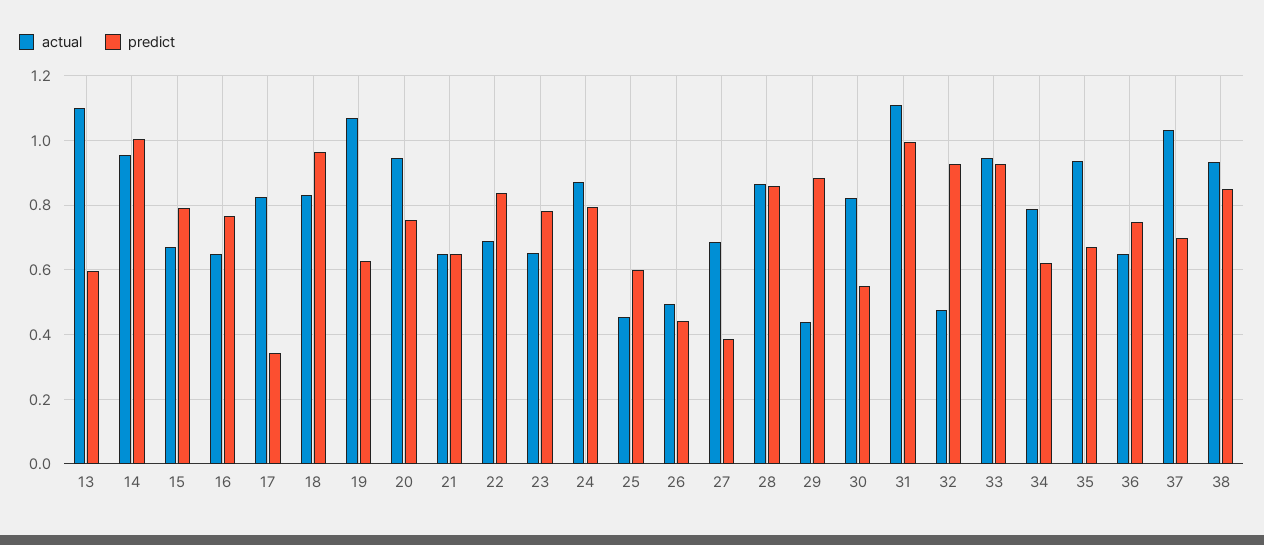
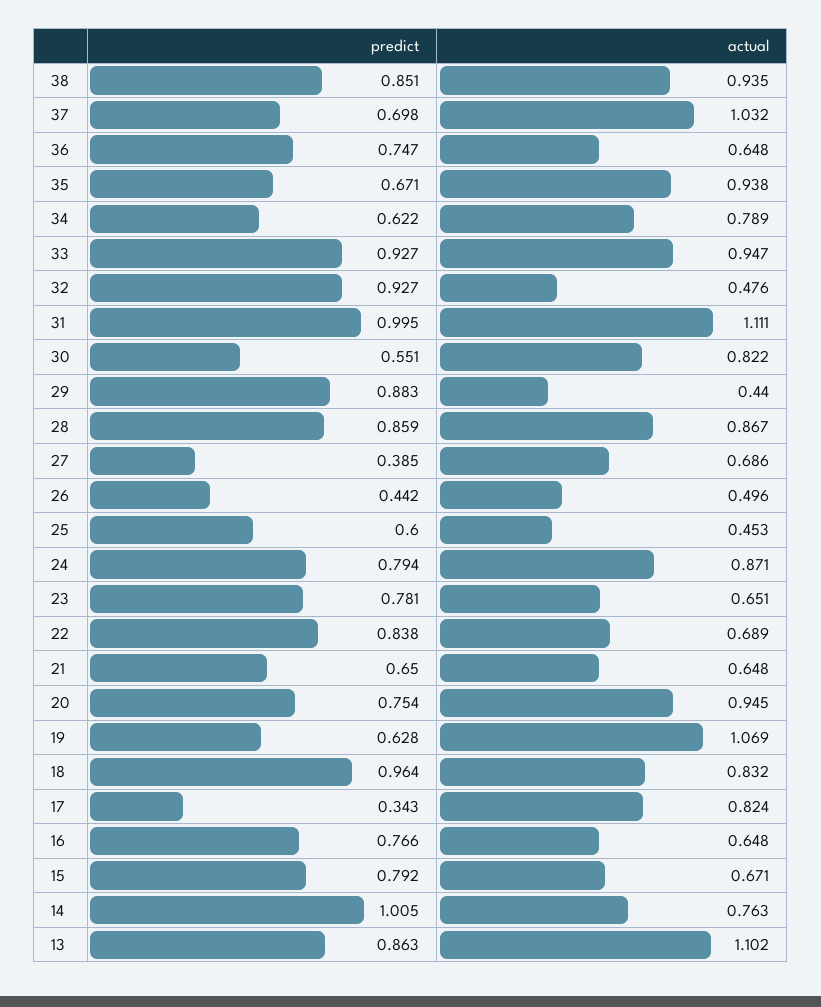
predict, 13: 0.6 -> 0.863
actual, 14: 0.96 -> 0.763

